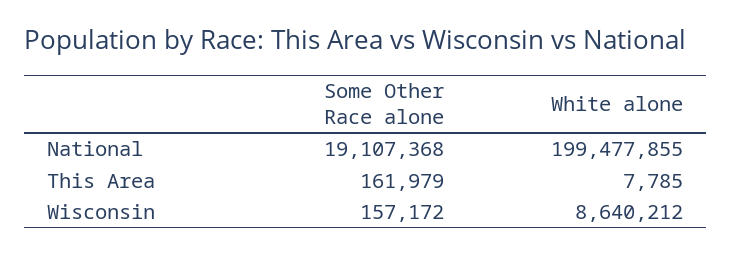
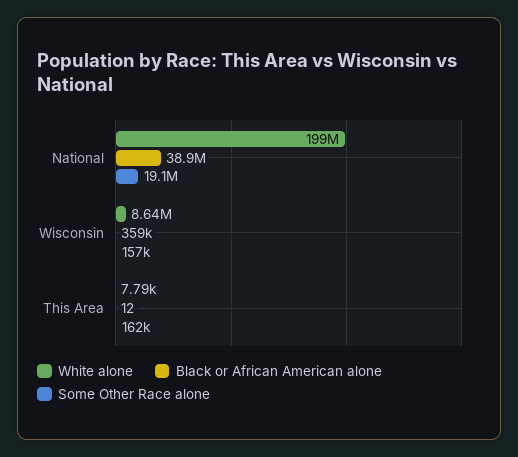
Black or African American alone, National: none -> 38900000
Black or African American alone, Wisconsin: none -> 359000
Black or African American alone, This Area: none -> 12

